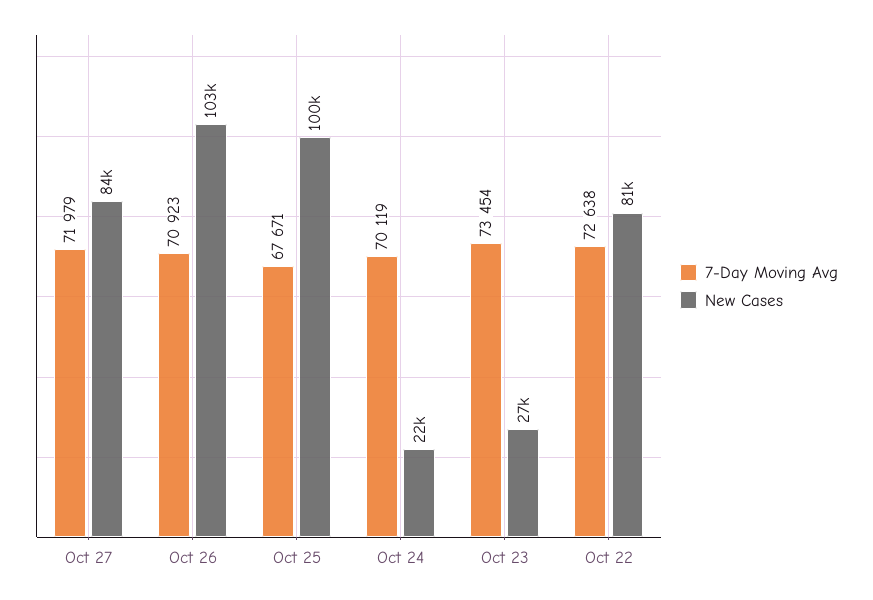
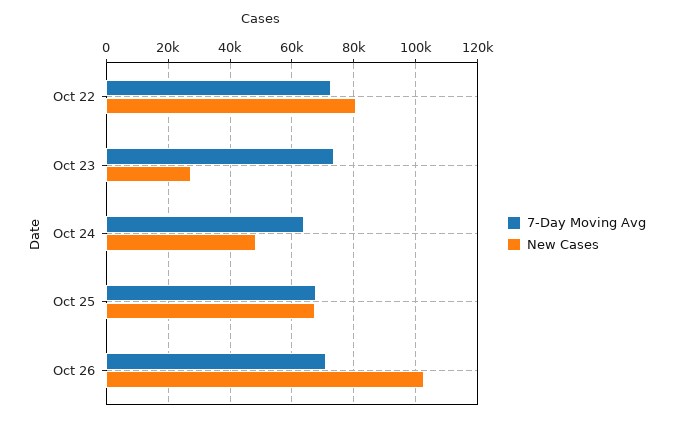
7-Day Moving Avg, Oct 27: 71979 -> none
New Cases, Oct 27: 84000 -> none
New Cases, Oct 25: 100000 -> 68000
7-Day Moving Avg, Oct 24: 70119 -> 64000
New Cases, Oct 24: 22000 -> 48000

